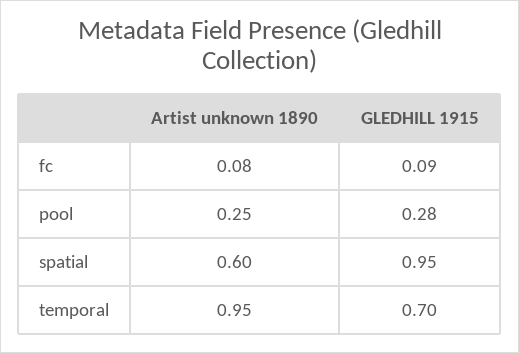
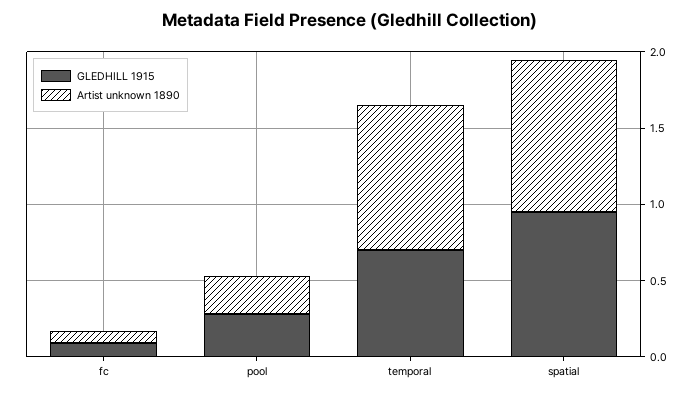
Artist unknown 1890, spatial: 0.6 -> 1

